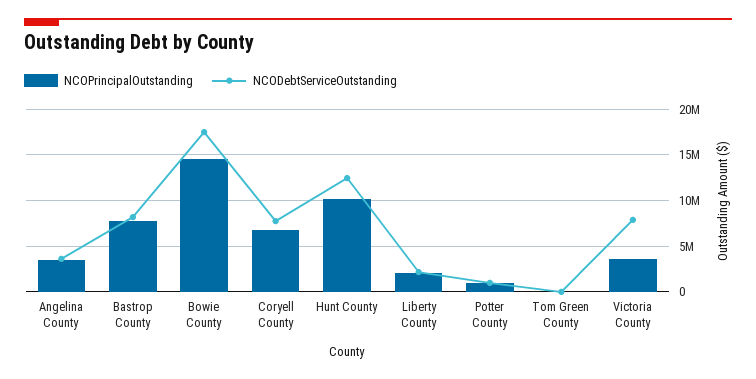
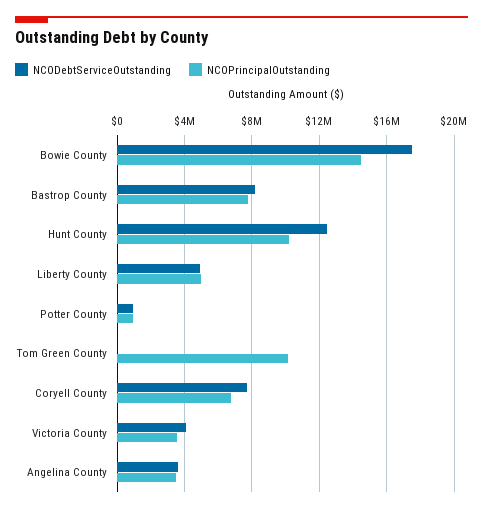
NCOPrincipalOutstanding, Liberty County: 2000000 -> 5000000
NCODebtServiceOutstanding, Liberty County: 2000000 -> 5000000
NCOPrincipalOutstanding, Tom Green County: 0 -> 10000000
NCODebtServiceOutstanding, Victoria County: 8000000 -> 4000000

